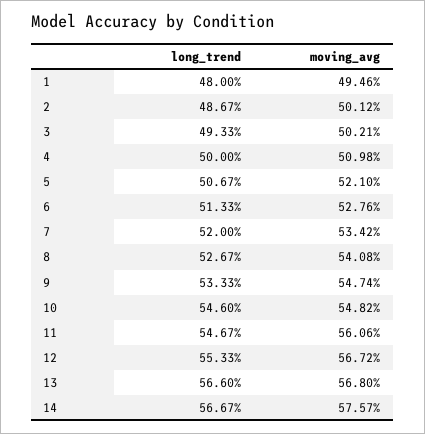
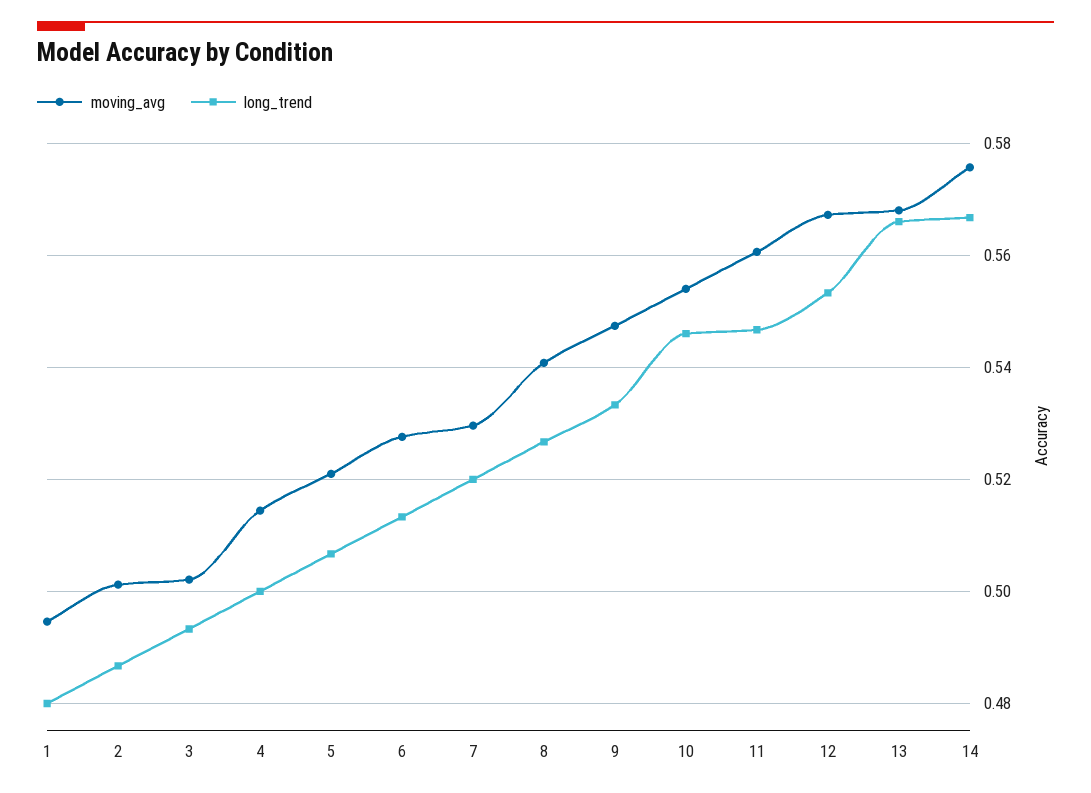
moving_avg, 4: 0.5098 -> 0.514
moving_avg, 7: 0.5342 -> 0.53
moving_avg, 10: 0.5482 -> 0.554

